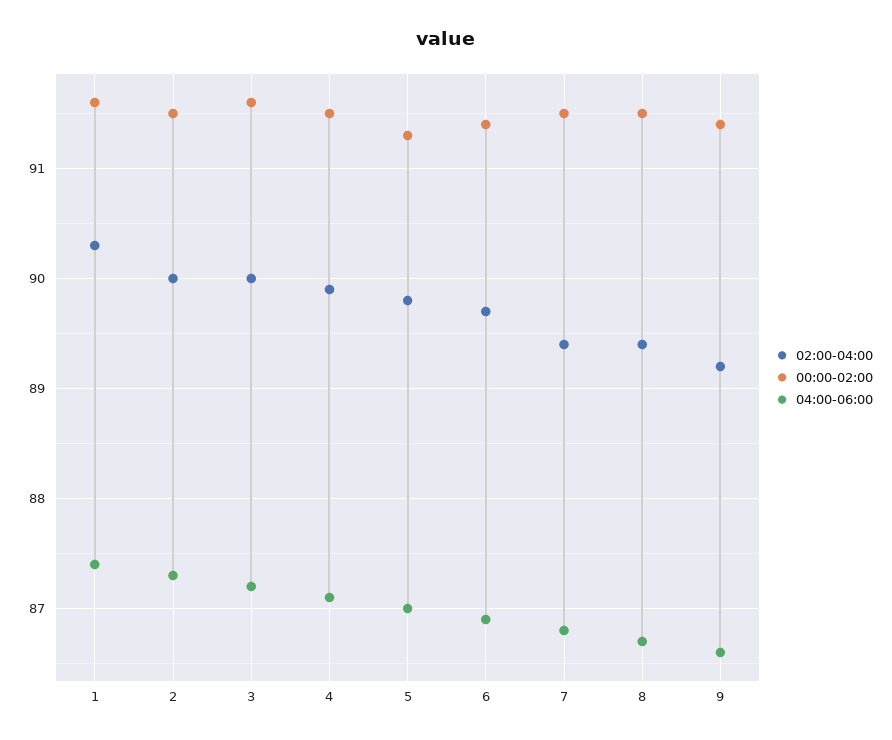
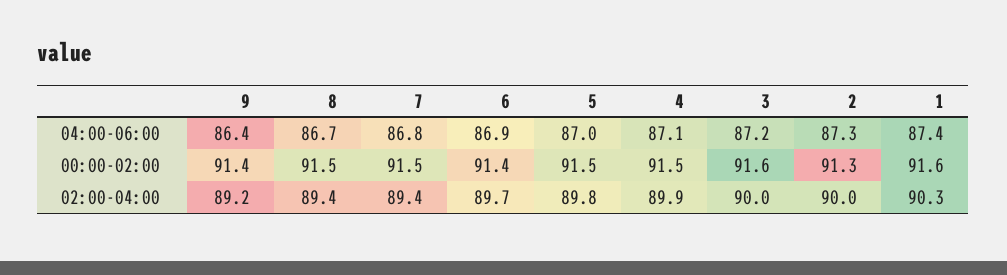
00:00-02:00, 2: 91.5 -> 91.3
00:00-02:00, 5: 91.3 -> 91.5
04:00-06:00, 9: 86.6 -> 86.4

